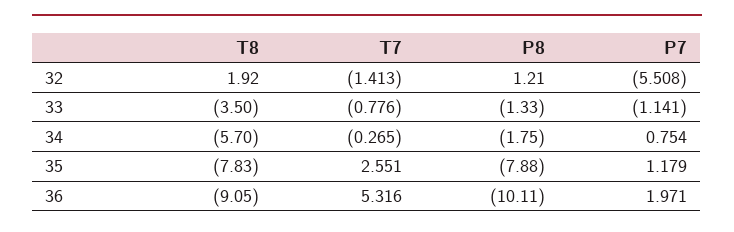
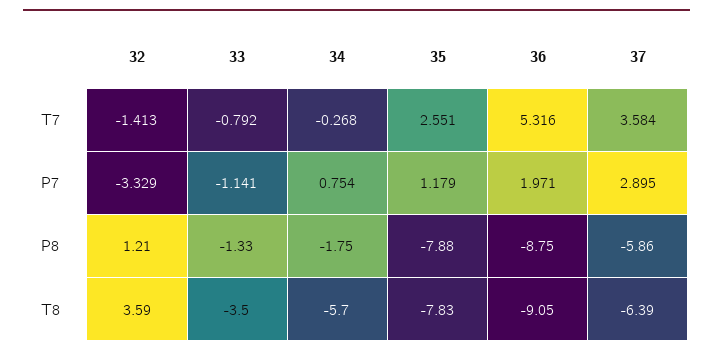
T8, 32: 1.92 -> 3.59
P7, 32: -5.508 -> -3.329
T7, 33: -0.776 -> -0.792
T7, 34: -0.265 -> -0.268
P8, 36: -10.11 -> -8.75
T7, 37: none -> 3.584
P7, 37: none -> 2.895
P8, 37: none -> -5.86
T8, 37: none -> -6.39

